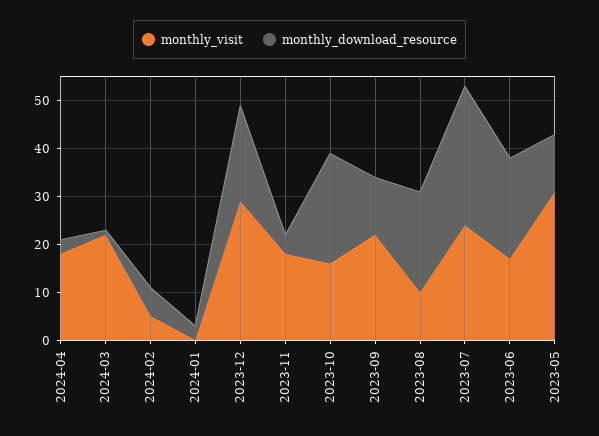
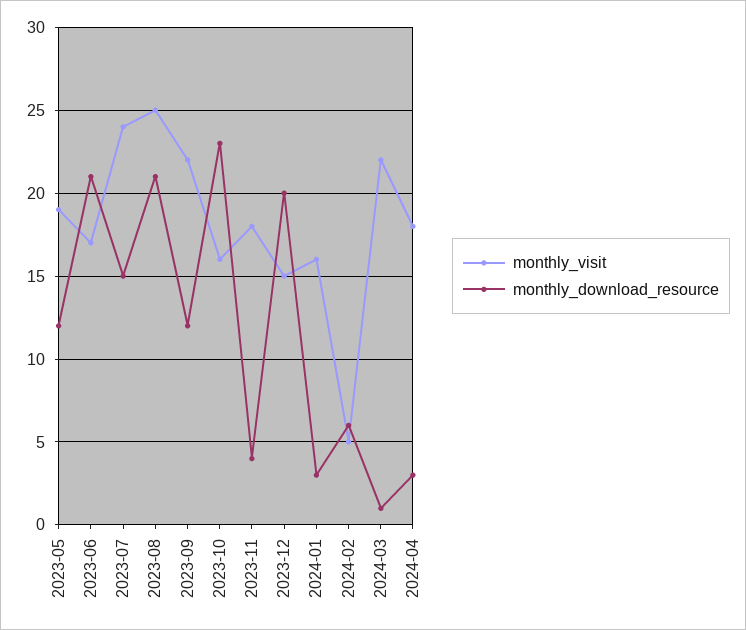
monthly_visit, 2024-01: 0 -> 16
monthly_visit, 2023-12: 30 -> 15
monthly_visit, 2023-08: 10 -> 25
monthly_download_resource, 2023-07: 30 -> 15
monthly_visit, 2023-05: 30 -> 19

